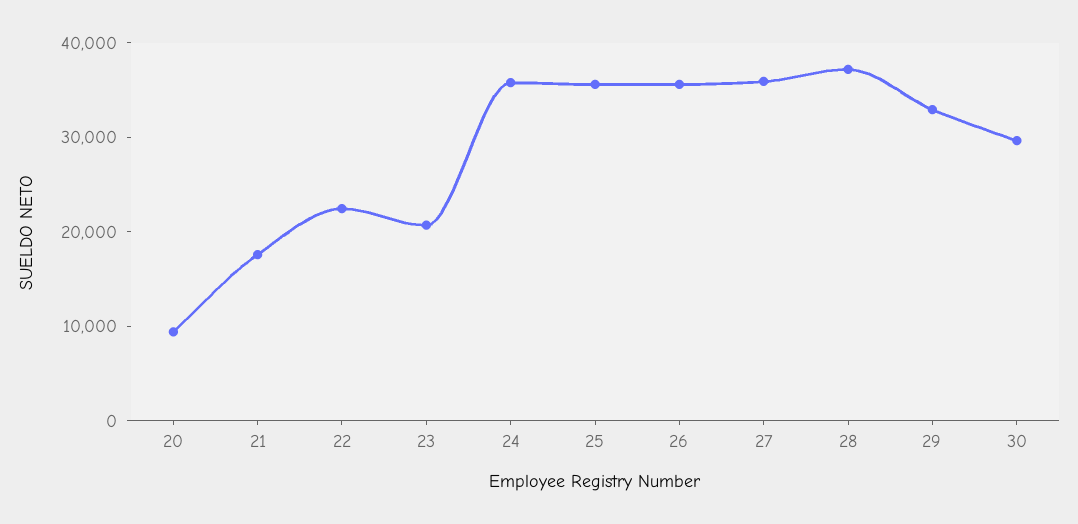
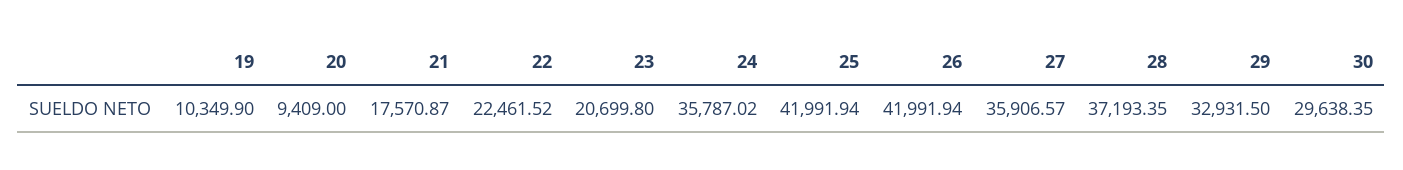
25: 36000 -> 41991.94
26: 36000 -> 41991.94
19: none -> 10349.9

